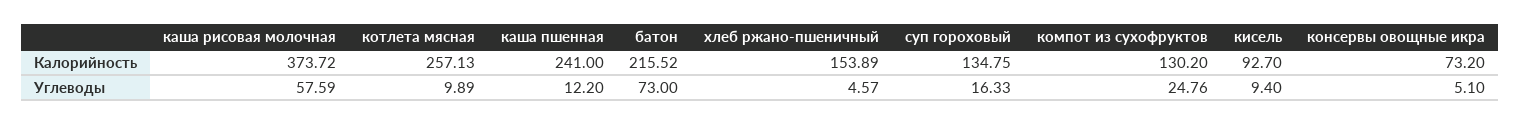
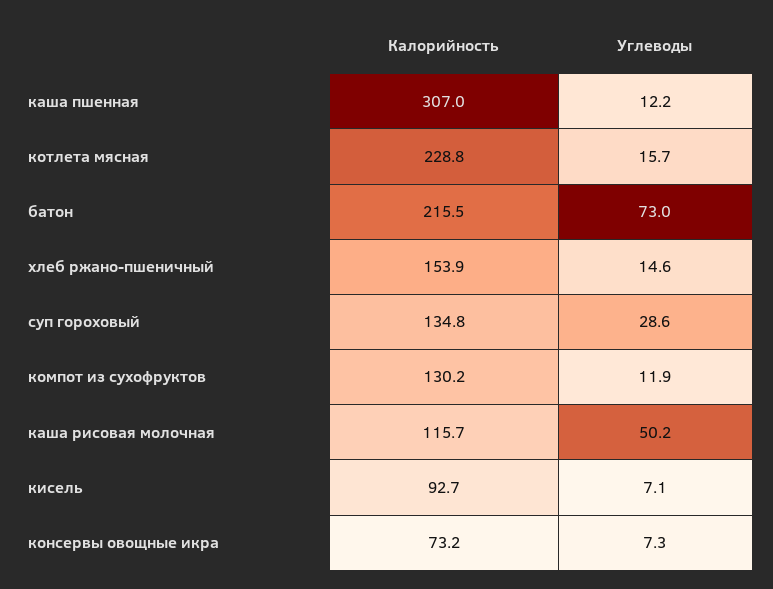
каша рисовая молочная, Калорийность: 373.72 -> 115.7
котлета мясная, Калорийность: 257.13 -> 228.8
каша пшенная, Калорийность: 241 -> 307
каша рисовая молочная, Углеводы: 57.59 -> 50.2
котлета мясная, Углеводы: 9.89 -> 15.7
хлеб ржано-пшеничный, Углеводы: 4.57 -> 14.6
суп гороховый, Углеводы: 16.33 -> 28.6
компот из сухофруктов, Углеводы: 24.76 -> 11.9
кисель, Углеводы: 9.4 -> 7.1
консервы овощные икра, Углеводы: 5.1 -> 7.3

